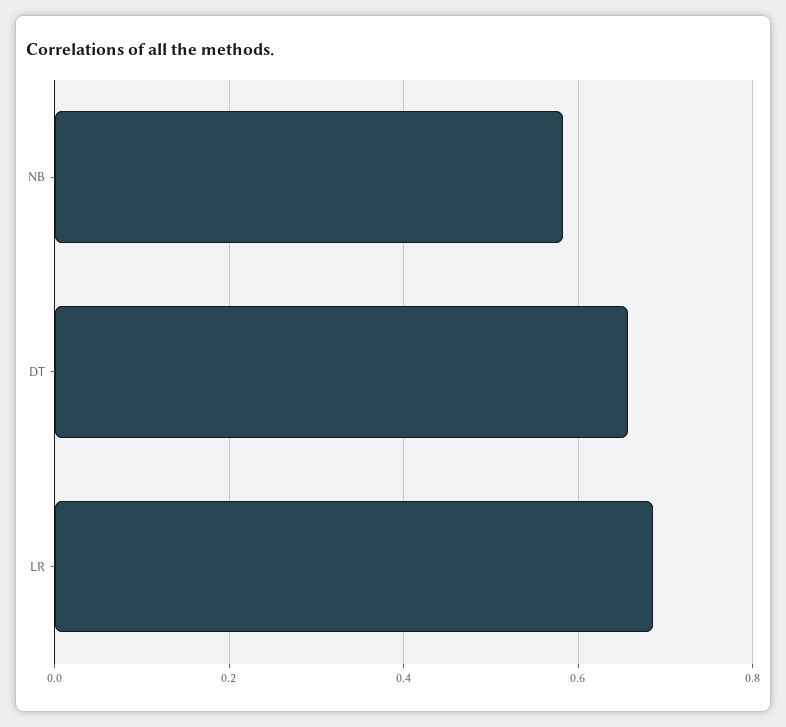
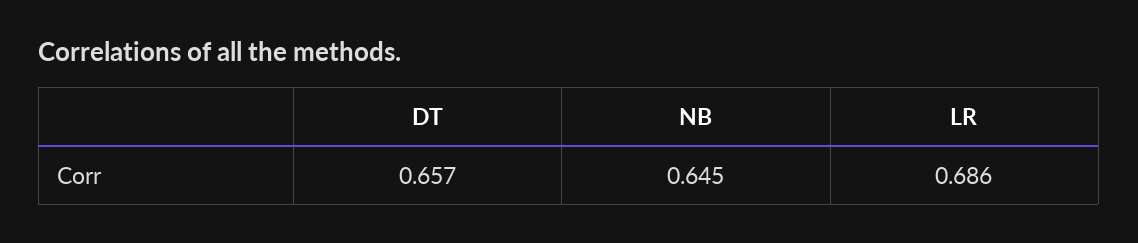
NB: 0.58 -> 0.645

